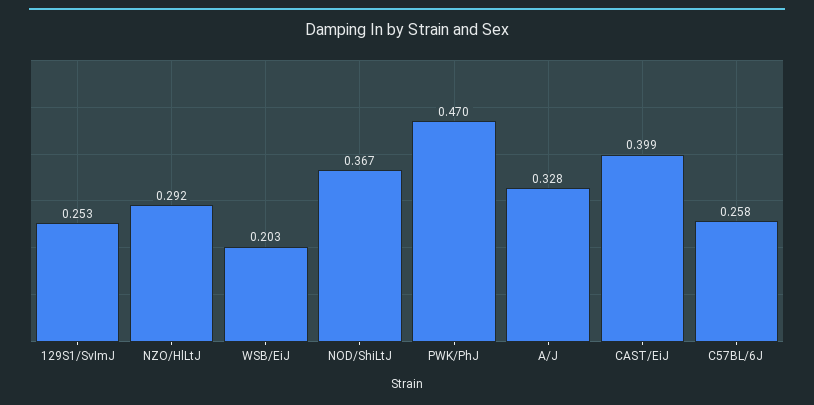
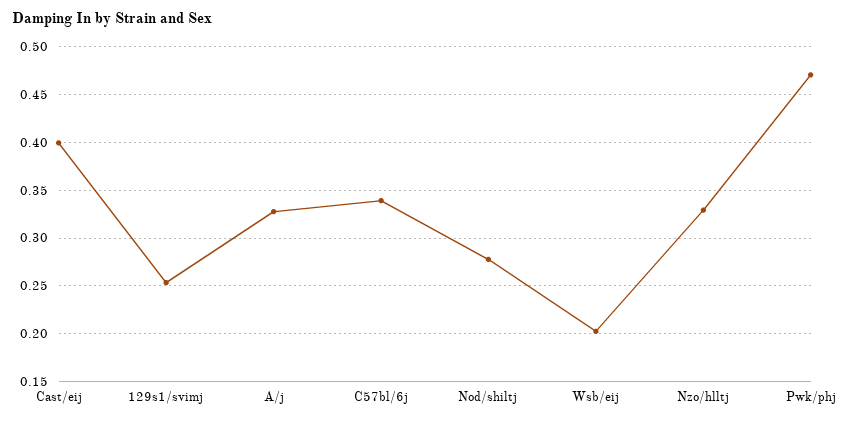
NZO/HlLtJ: 0.292 -> 0.33
NOD/ShiLtJ: 0.367 -> 0.28
C57BL/6J: 0.258 -> 0.34

